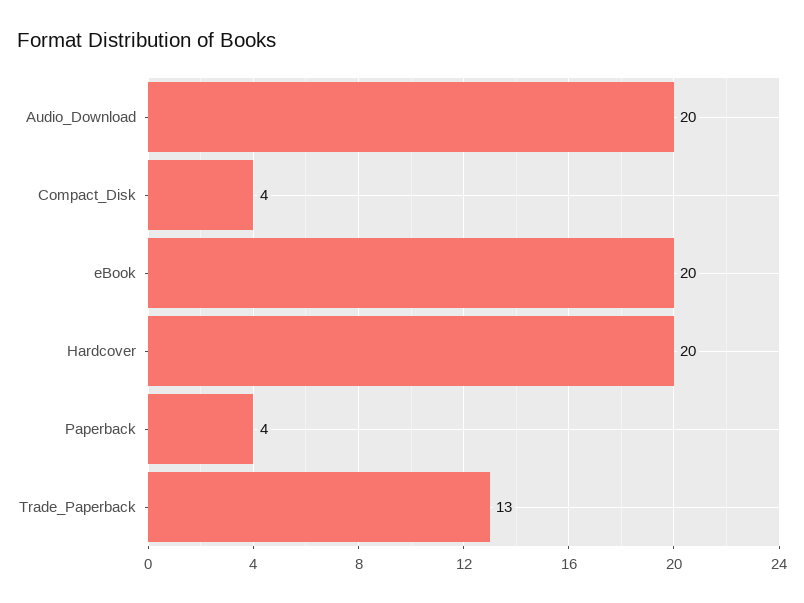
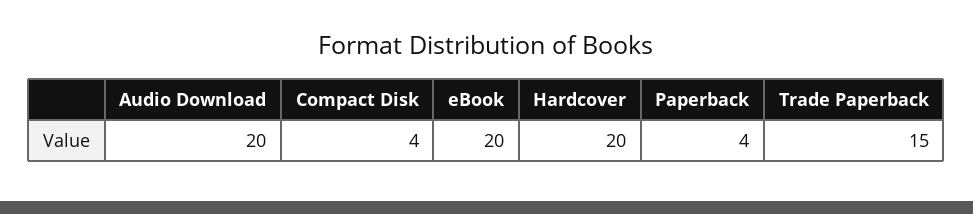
Trade_Paperback: 13 -> 15

